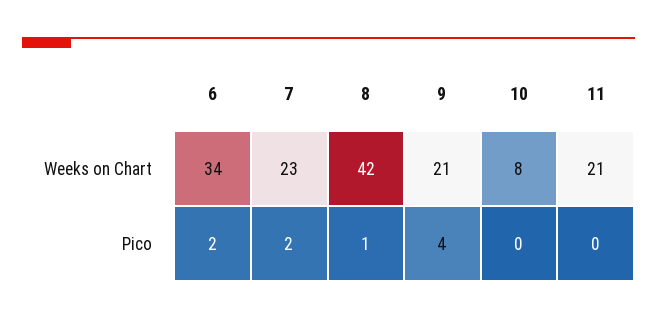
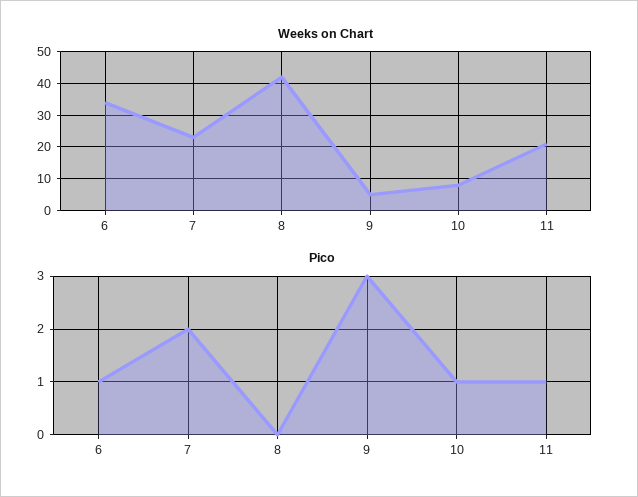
Weeks on Chart, 9: 21 -> 5
Pico, 6: 2 -> 1
Pico, 8: 1 -> 0
Pico, 9: 4 -> 3
Pico, 10: 0 -> 1
Pico, 11: 0 -> 1

